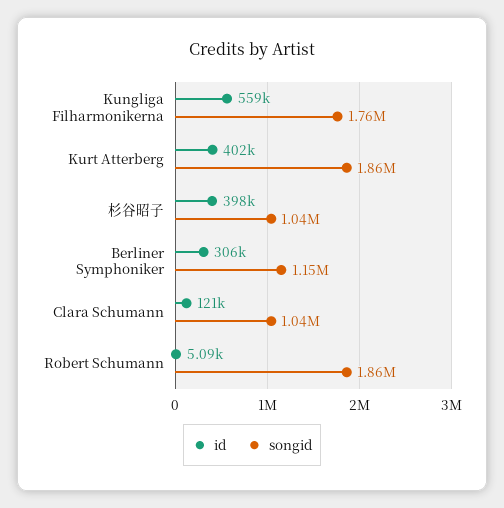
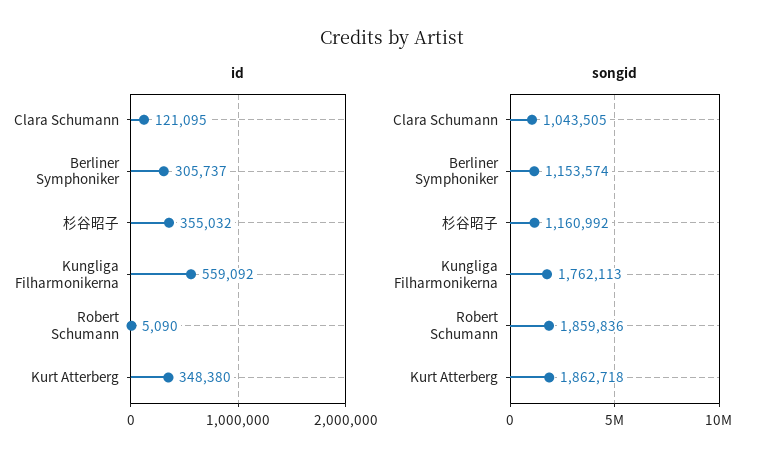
id, Kurt Atterberg: 402000 -> 348380
id, 杉谷昭子: 398000 -> 355032
songid, 杉谷昭子: 1040000 -> 1160992

